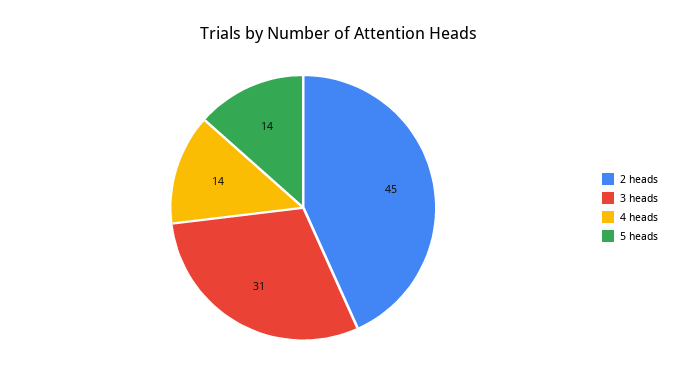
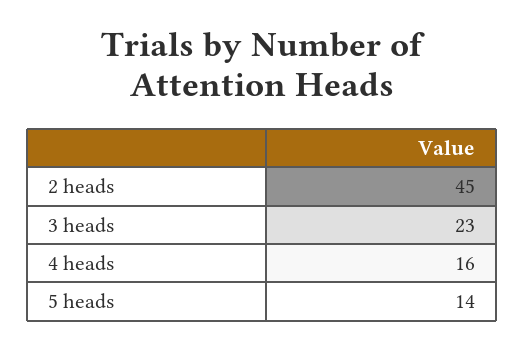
3 heads: 31 -> 23
4 heads: 14 -> 16

